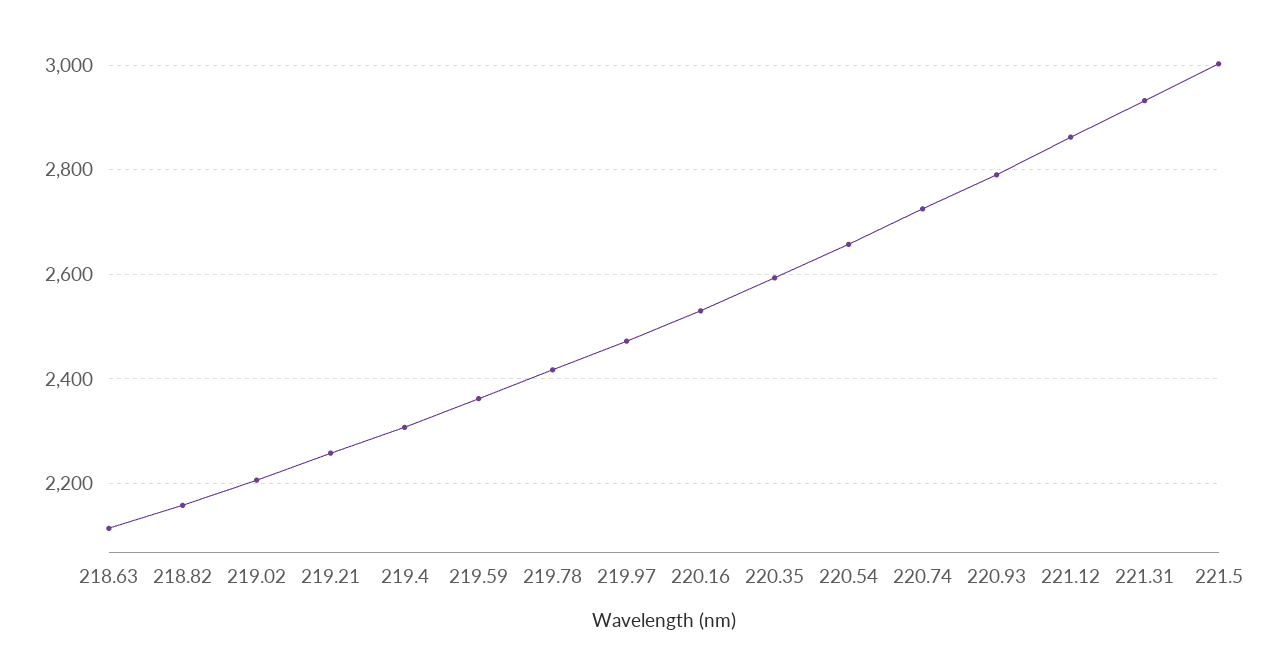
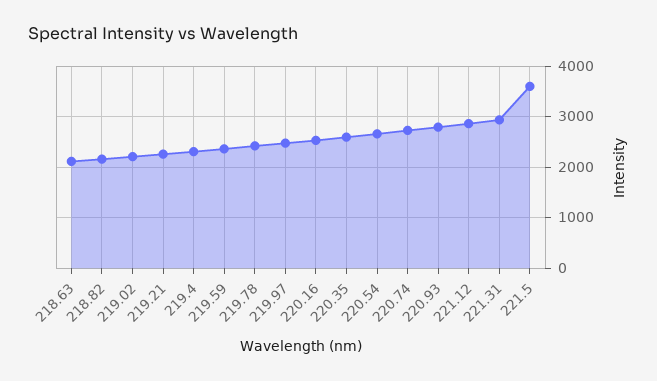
221.5: 3000 -> 3600

